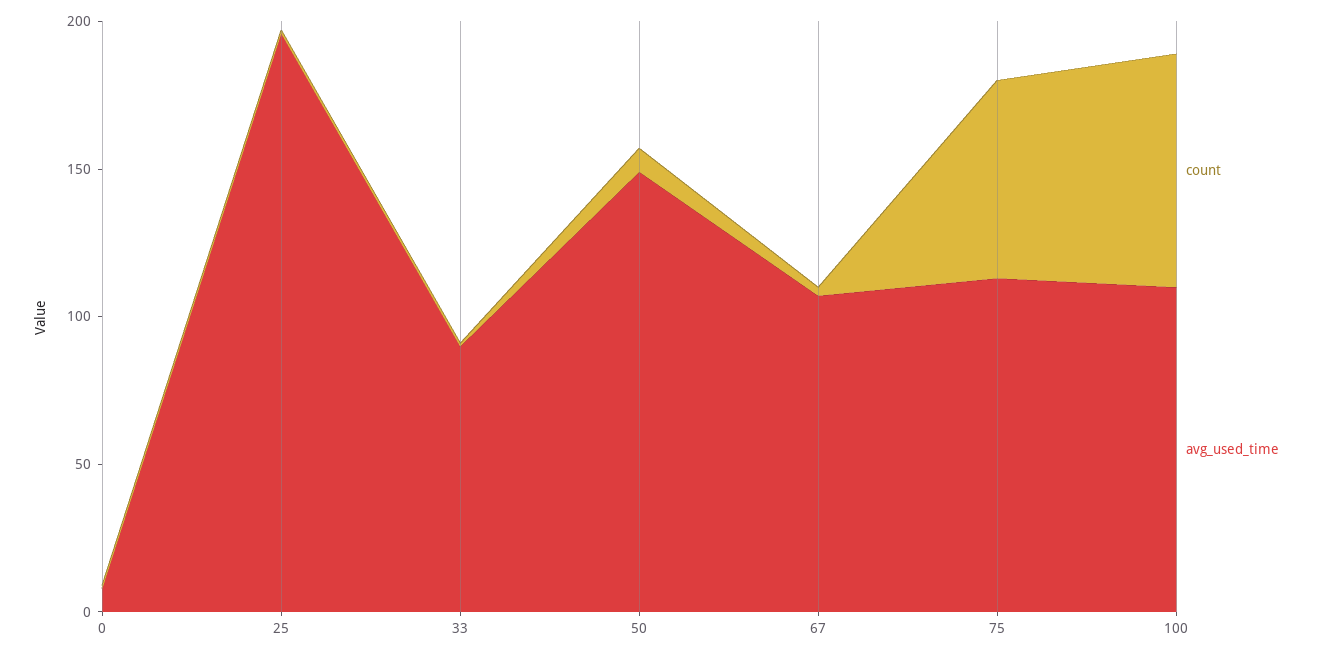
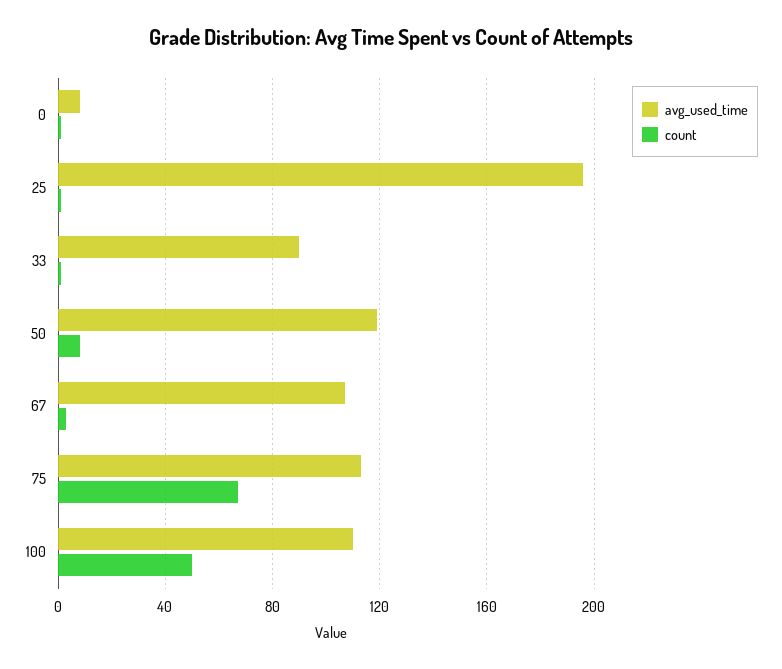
avg_used_time, 50: 150 -> 120
count, 100: 80 -> 50

